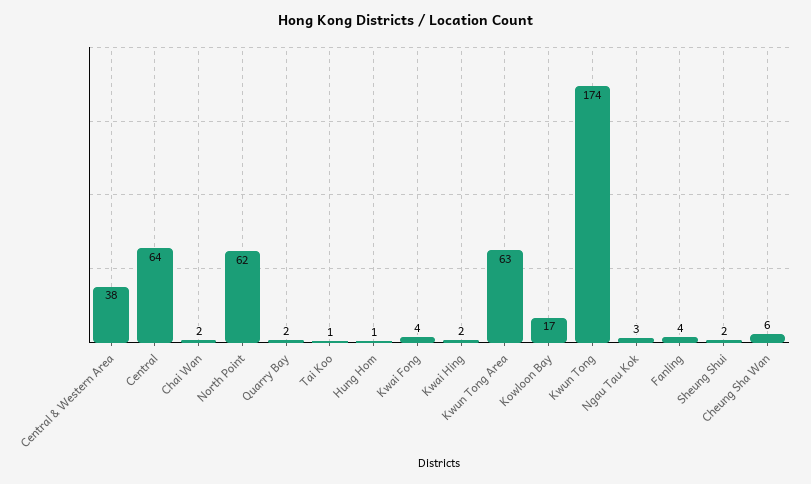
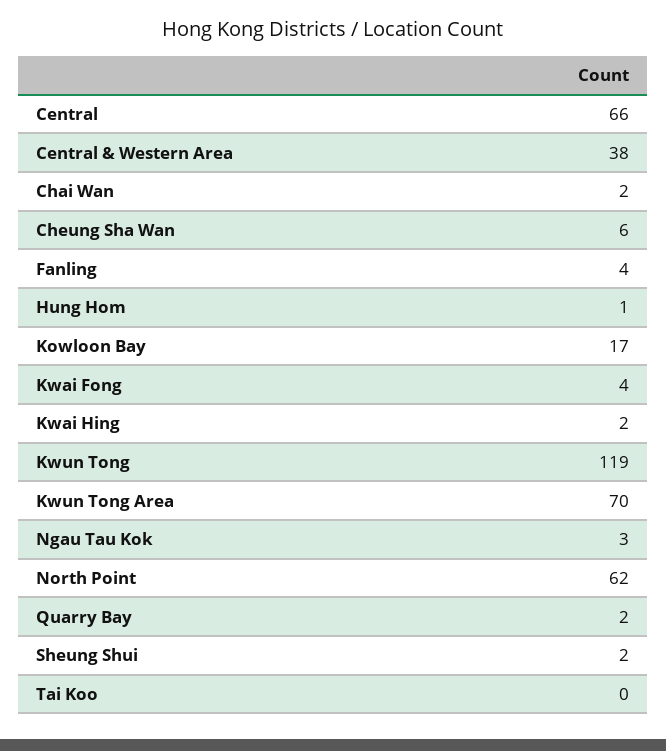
Central: 64 -> 66
Tai Koo: 1 -> 0
Kwun Tong Area: 63 -> 70
Kwun Tong: 174 -> 119

